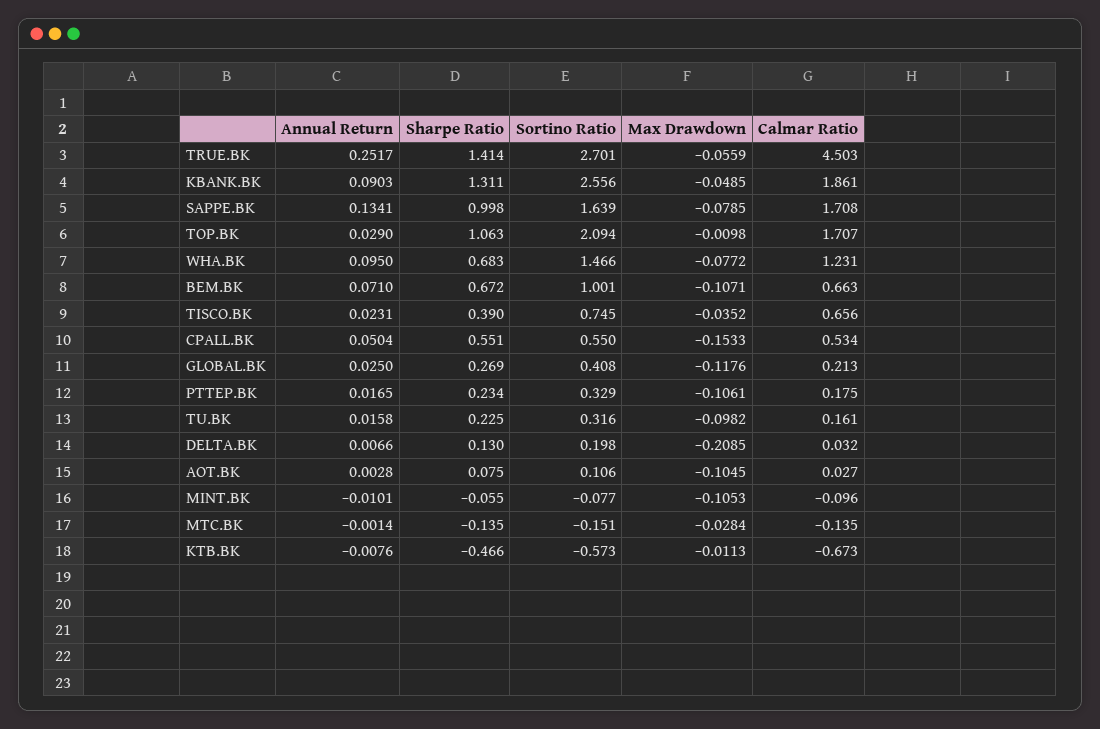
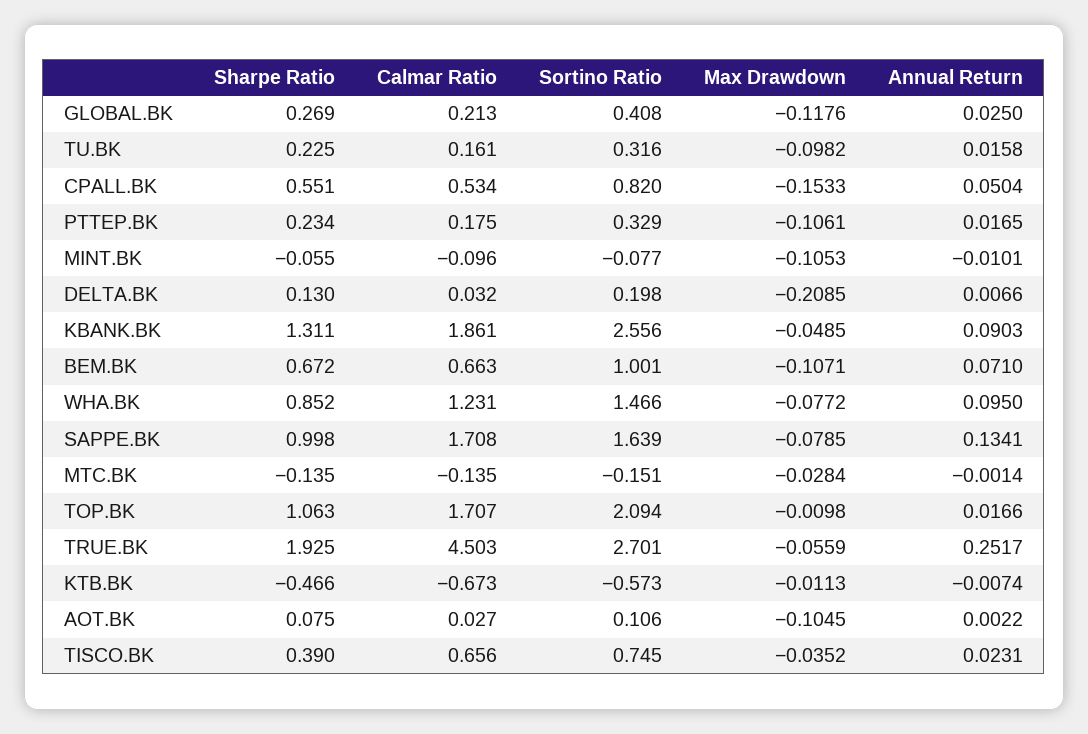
Sharpe Ratio, TRUE.BK: 1.414 -> 1.925
Annual Return, TOP.BK: 0.029 -> 0.0166
Sharpe Ratio, WHA.BK: 0.683 -> 0.852
Sortino Ratio, CPALL.BK: 0.55 -> 0.82
Annual Return, AOT.BK: 0.0028 -> 0.0022
Annual Return, KTB.BK: -0.0076 -> -0.0074

